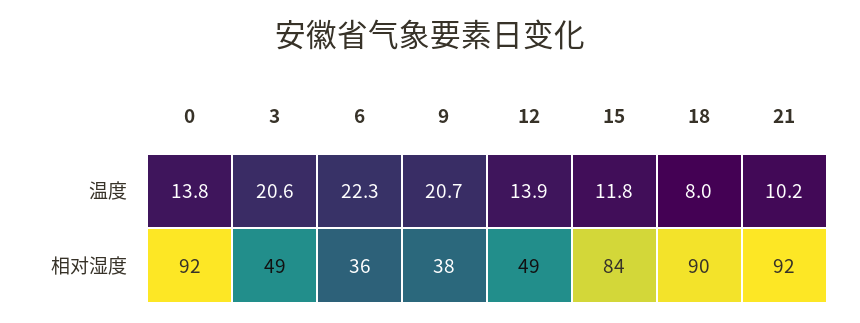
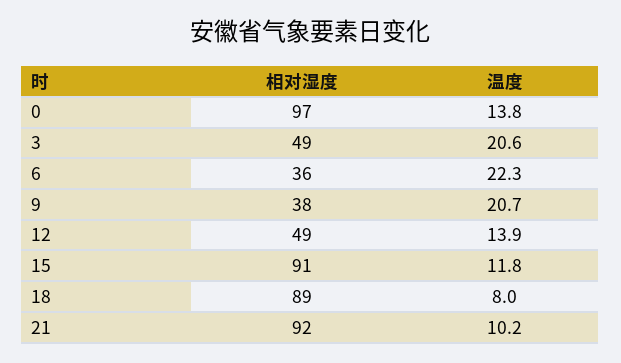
0, 相对湿度: 92 -> 97
15, 相对湿度: 84 -> 91
18, 相对湿度: 90 -> 89

